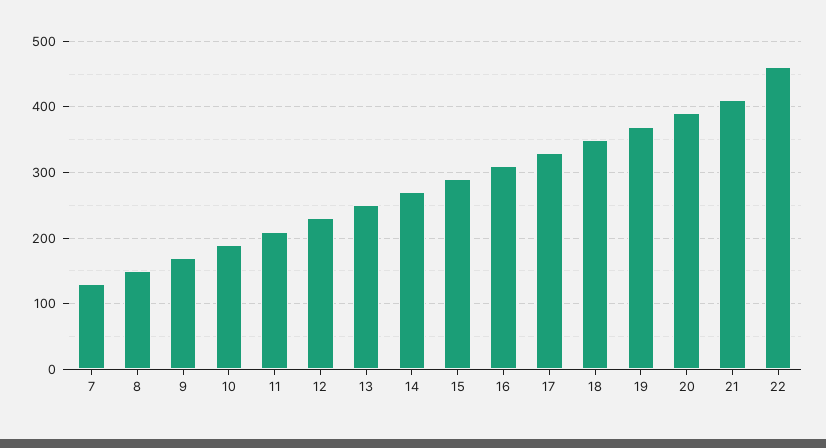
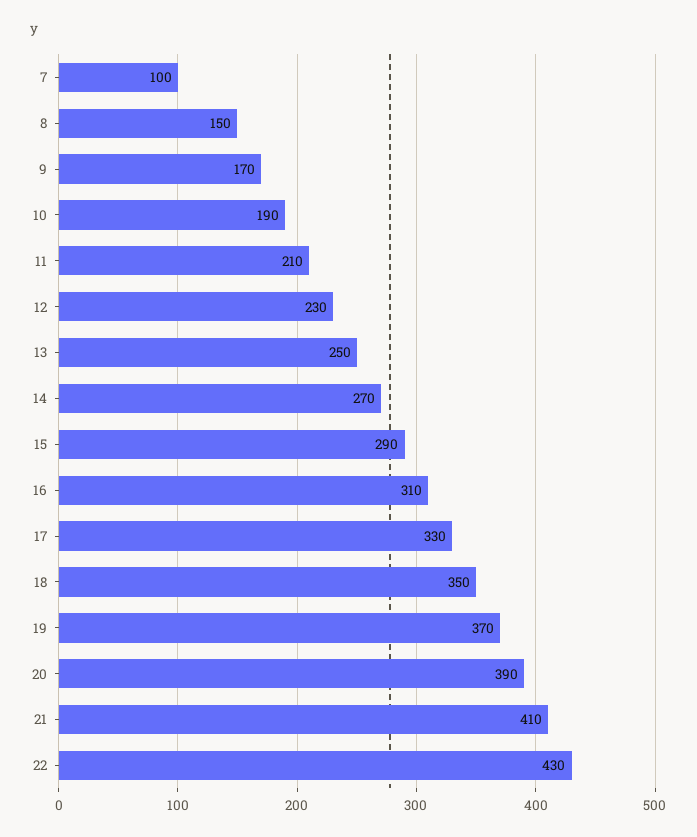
7: 130 -> 100
22: 460 -> 430

